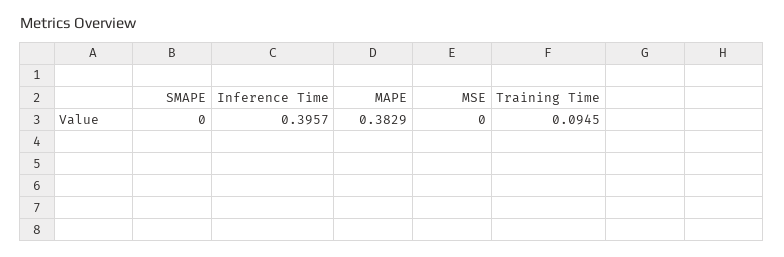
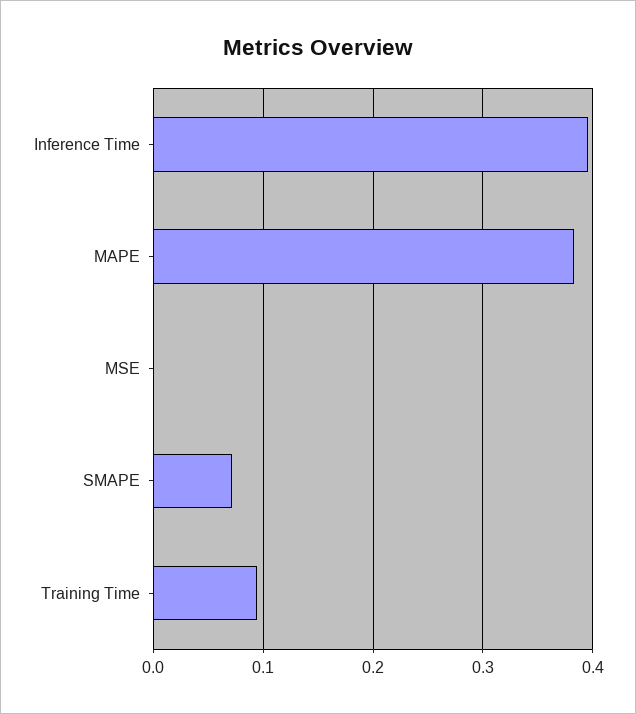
SMAPE: 0 -> 0.07

